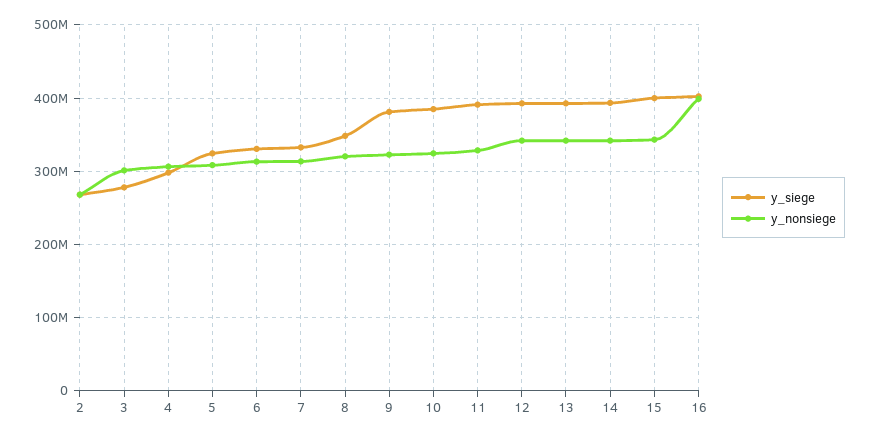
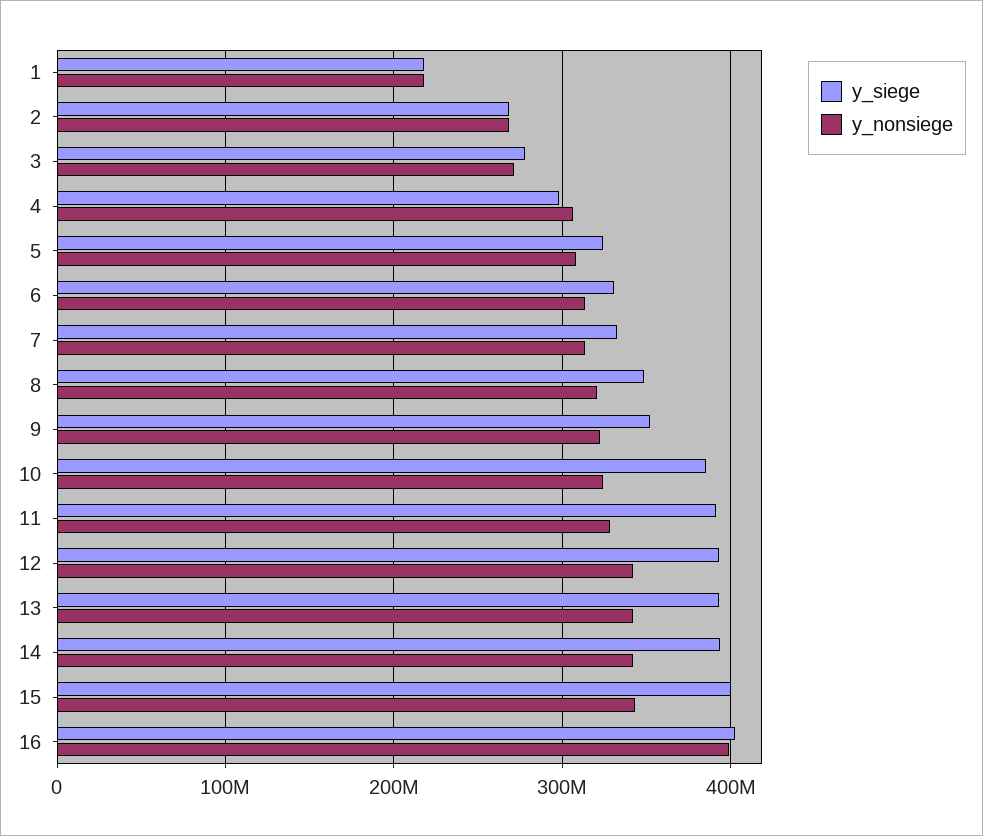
y_nonsiege, 3: 300000000 -> 270000000
y_siege, 9: 380000000 -> 350000000
y_siege, 1: none -> 220000000
y_nonsiege, 1: none -> 220000000

